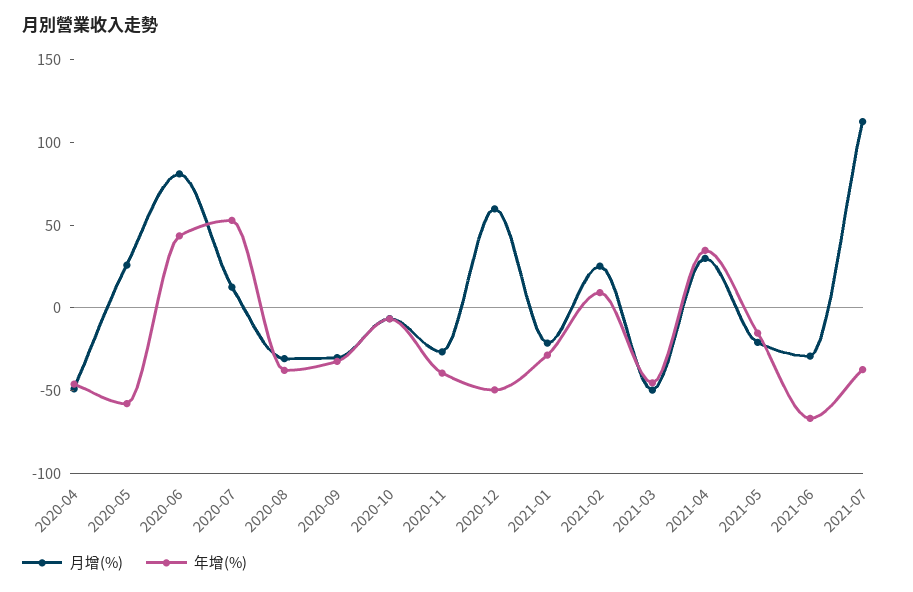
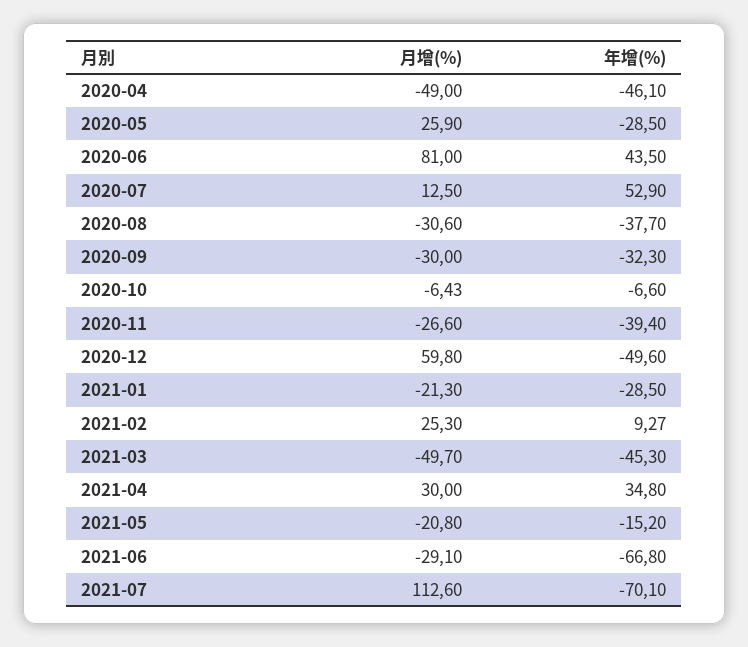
年增(%), 2020-05: -60 -> -28.5
年增(%), 2021-07: -40 -> -70.1

